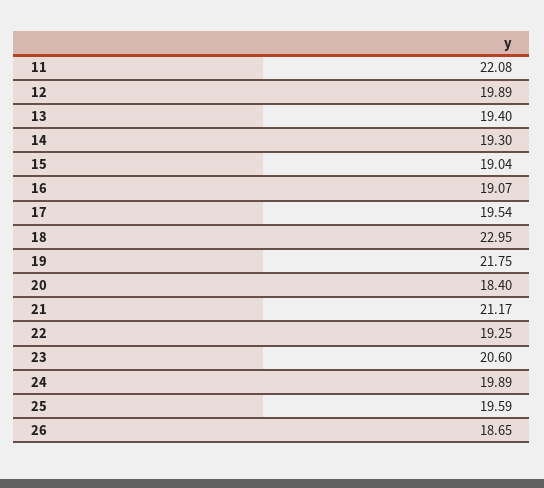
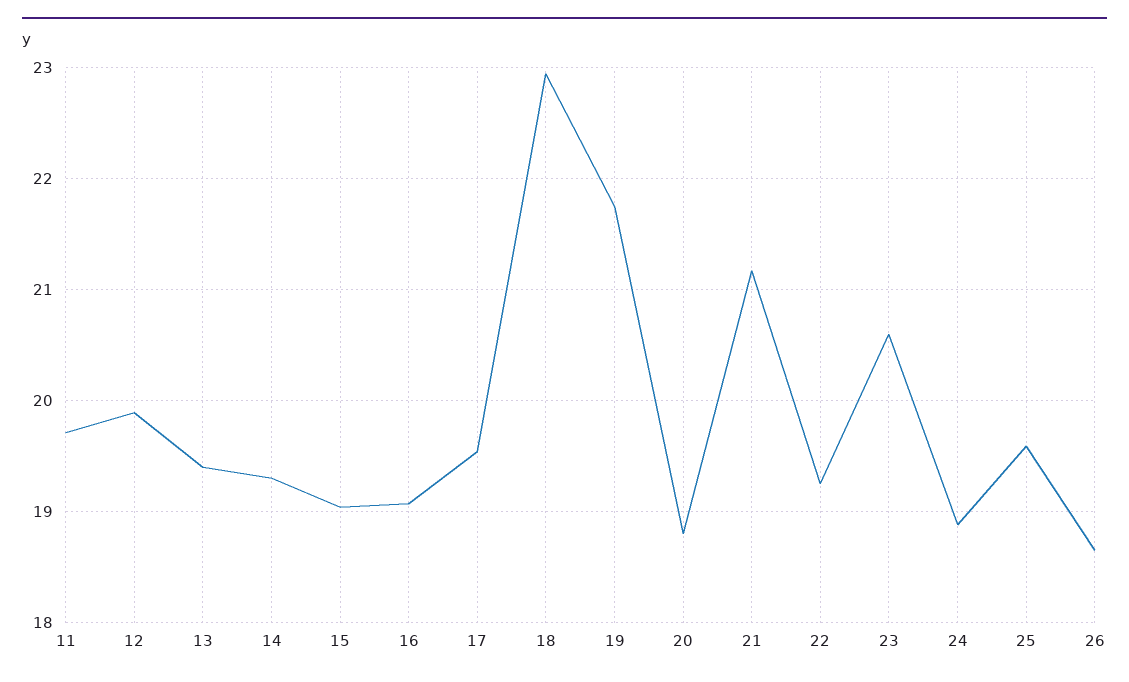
11: 22.08 -> 19.7
20: 18.4 -> 18.8
24: 19.89 -> 18.9

